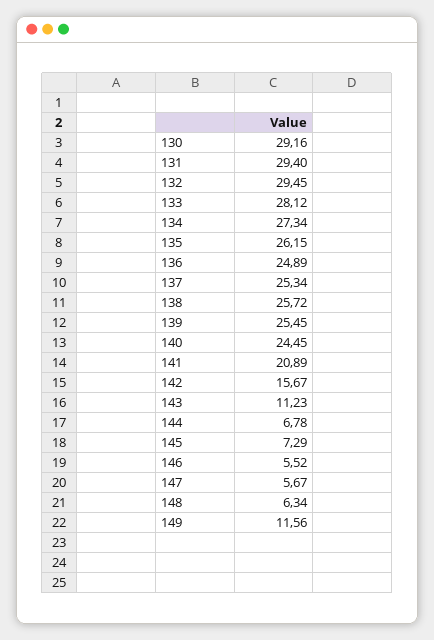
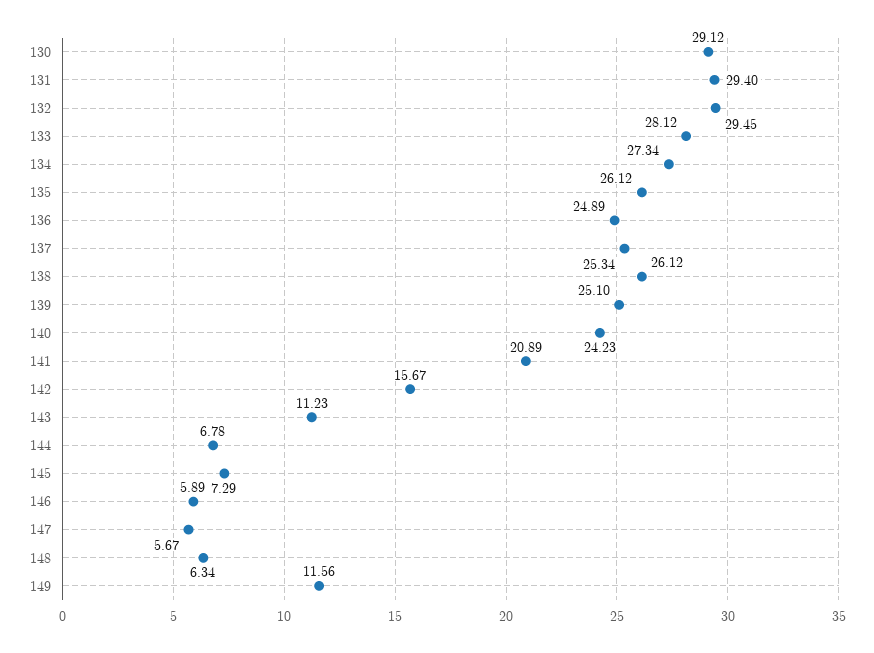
130: 29.16 -> 29.12
135: 26.15 -> 26.12
138: 25.72 -> 26.12
139: 25.45 -> 25.1
140: 24.45 -> 24.23
146: 5.52 -> 5.89

